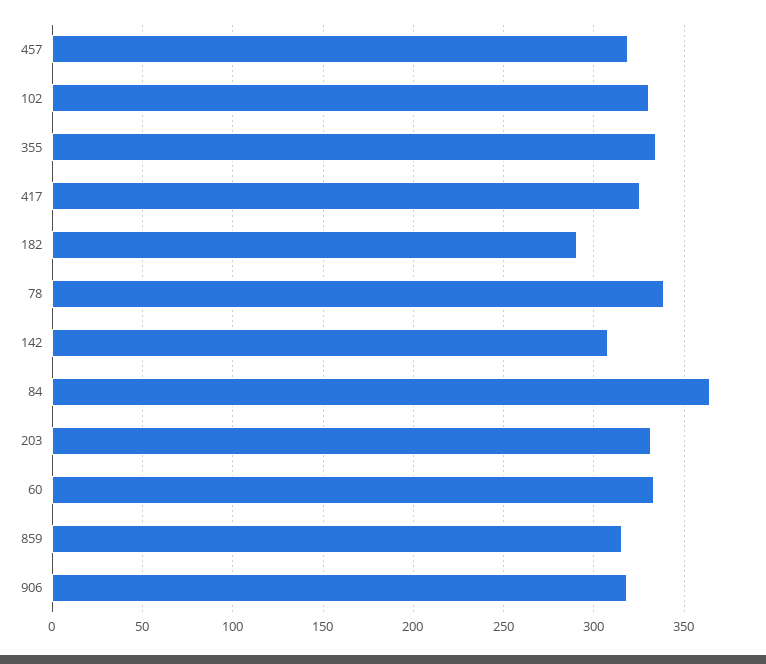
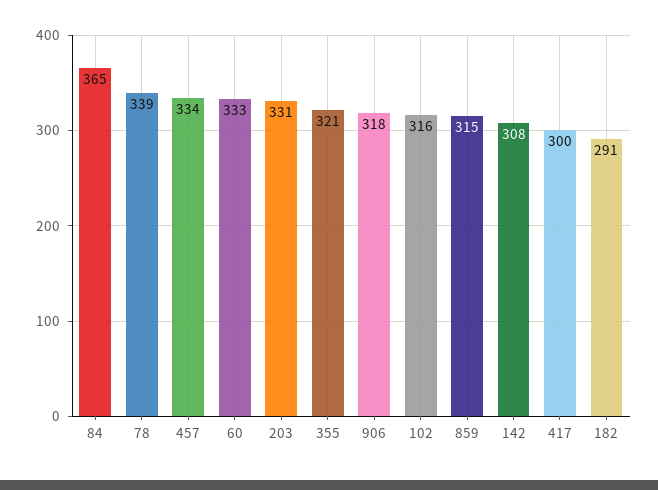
457: 320 -> 334
102: 330 -> 316
355: 335 -> 321
417: 325 -> 300

